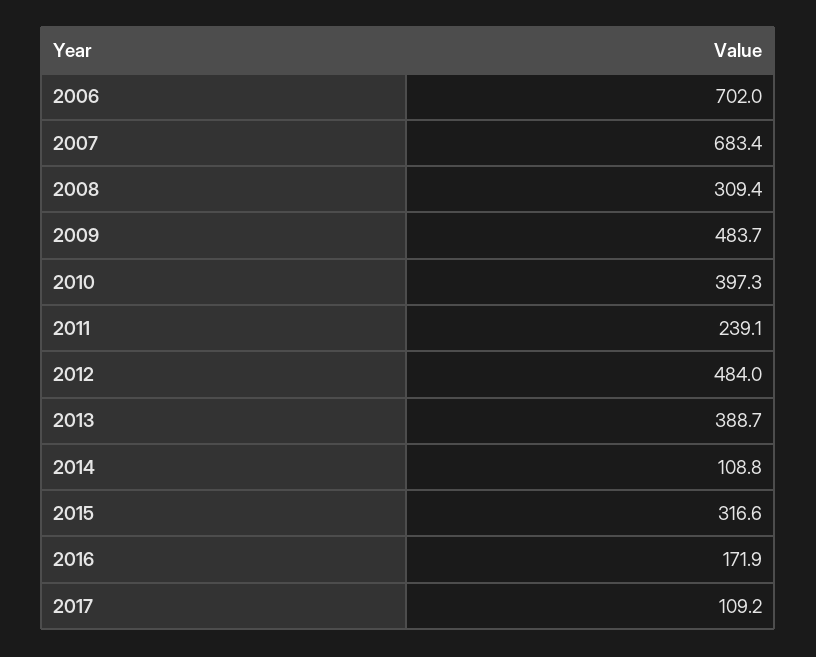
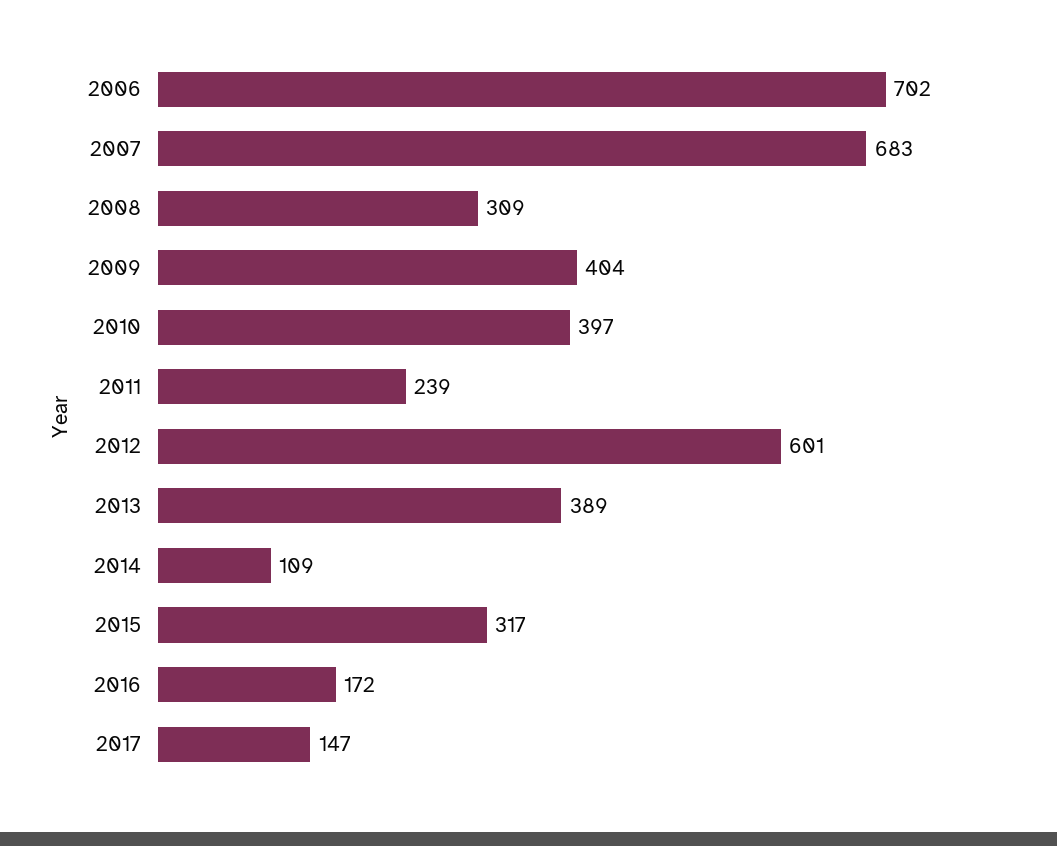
2009: 483.7 -> 404
2012: 484 -> 601
2017: 109.2 -> 147

